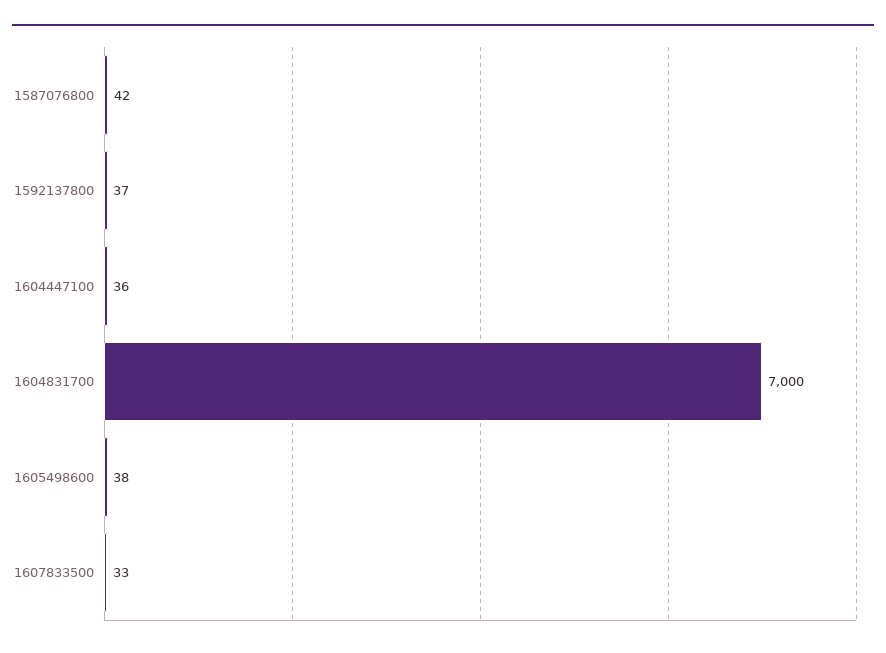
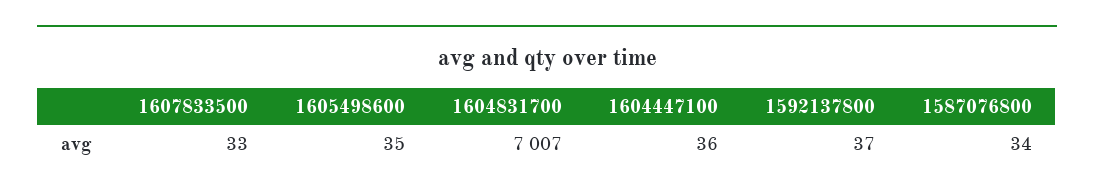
1587076800: 42 -> 34
1604831700: 7000 -> 7007
1605498600: 38 -> 35

